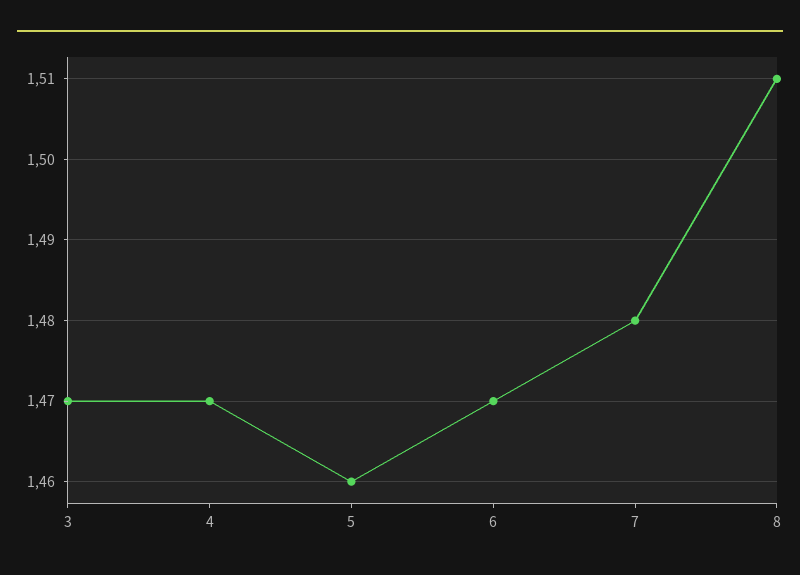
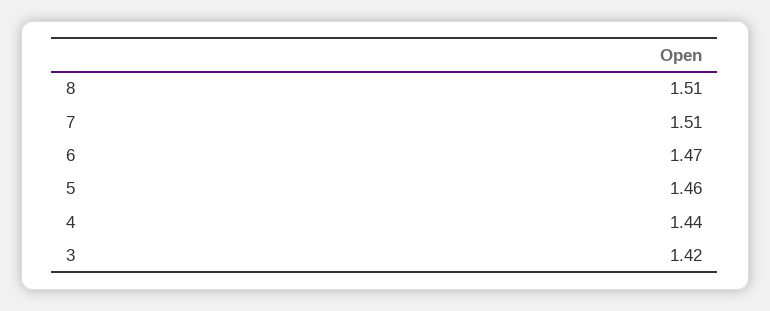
3: 1.47 -> 1.42
4: 1.47 -> 1.44
7: 1.48 -> 1.51

